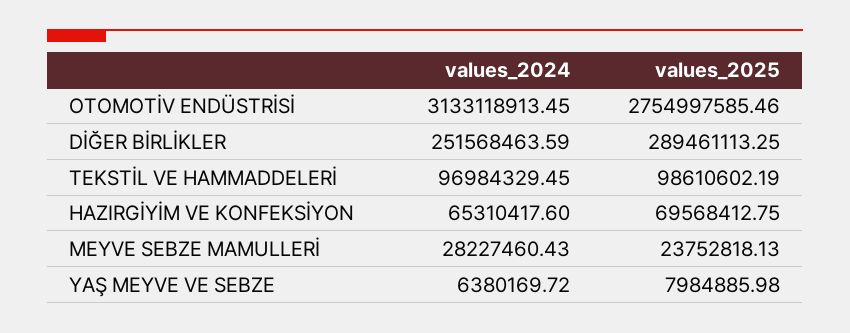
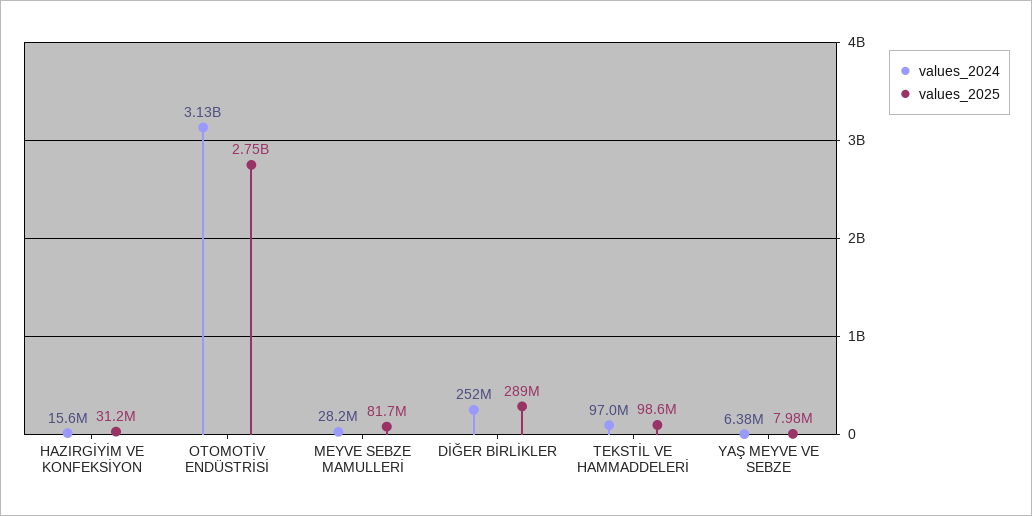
values_2024, HAZIRGİYİM VE KONFEKSİYON: 65310417.6 -> 15600000
values_2025, HAZIRGİYİM VE KONFEKSİYON: 69568412.75 -> 31200000
values_2025, MEYVE SEBZE MAMULLERİ: 23752818.13 -> 81700000

